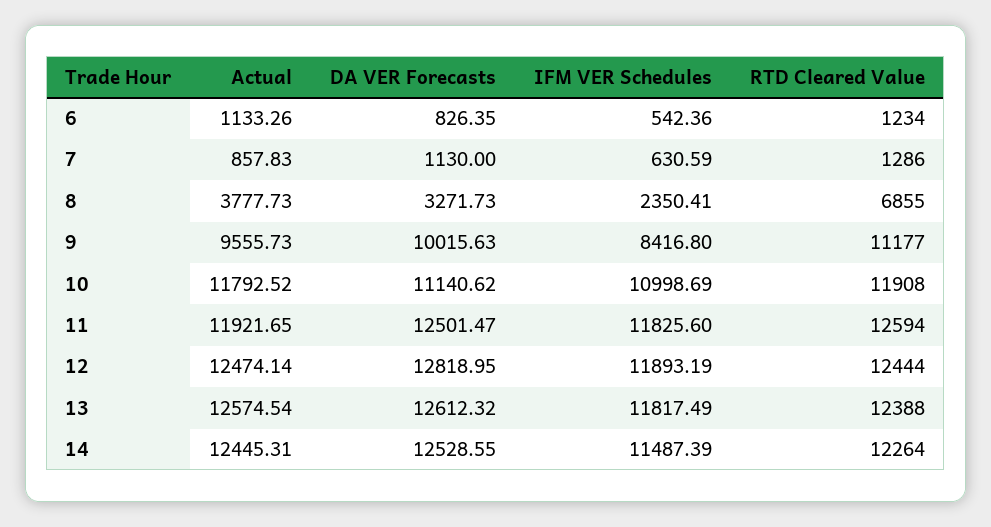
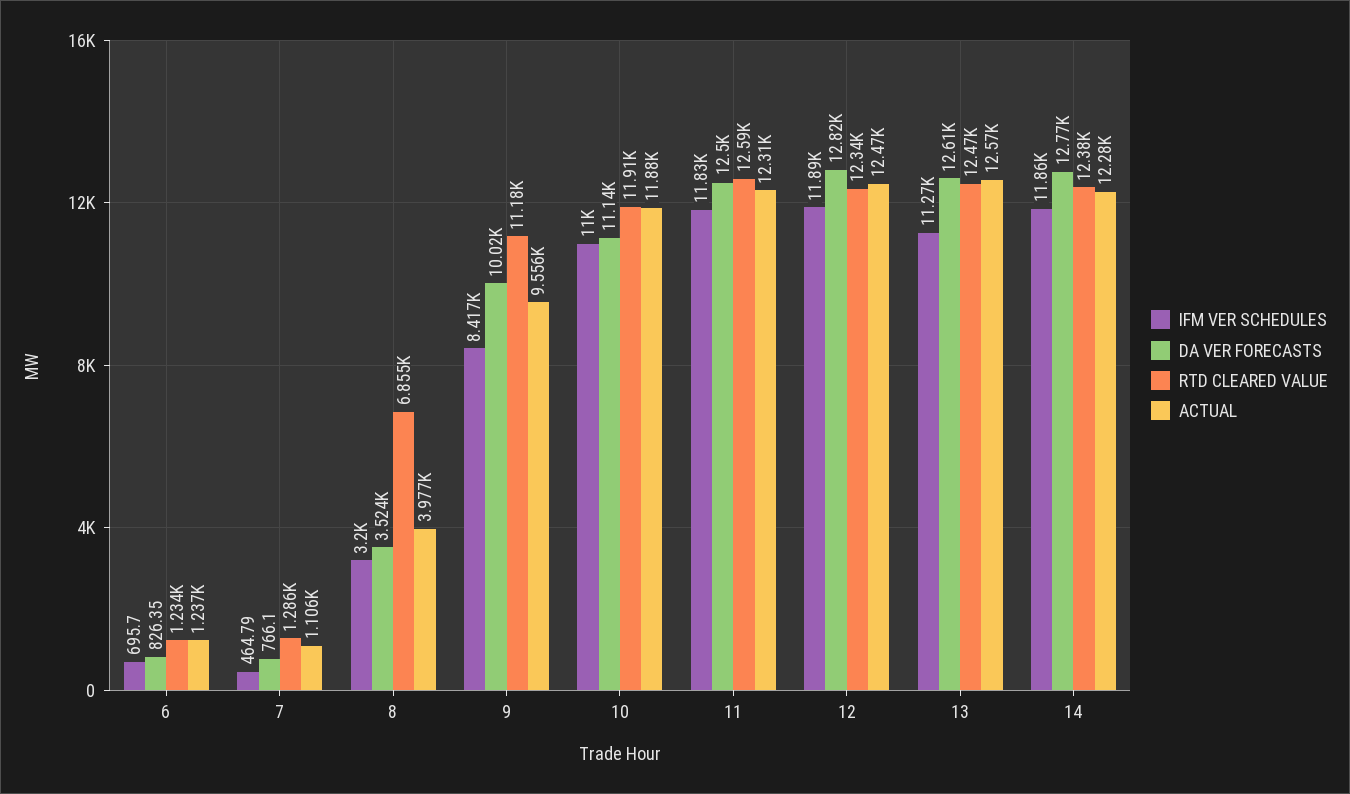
Actual, 6: 1133.26 -> 1237
IFM VER Schedules, 6: 542.36 -> 695.7
Actual, 7: 857.83 -> 1106
DA VER Forecasts, 7: 1130 -> 766.1
IFM VER Schedules, 7: 630.59 -> 464.79
Actual, 8: 3777.73 -> 3977
DA VER Forecasts, 8: 3271.73 -> 3524
IFM VER Schedules, 8: 2350.41 -> 3200
Actual, 10: 11792.52 -> 11880
Actual, 11: 11921.65 -> 12310
RTD Cleared Value, 12: 12444 -> 12340
IFM VER Schedules, 13: 11817.49 -> 11270
RTD Cleared Value, 13: 12388 -> 12470
Actual, 14: 12445.31 -> 12280
DA VER Forecasts, 14: 12528.55 -> 12770
IFM VER Schedules, 14: 11487.39 -> 11860
RTD Cleared Value, 14: 12264 -> 12380

